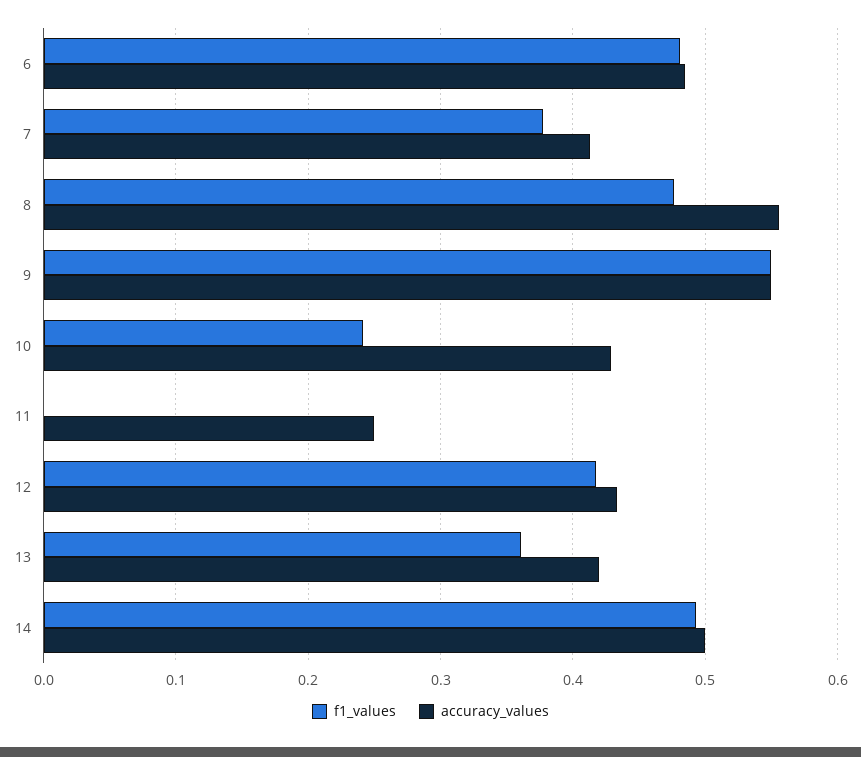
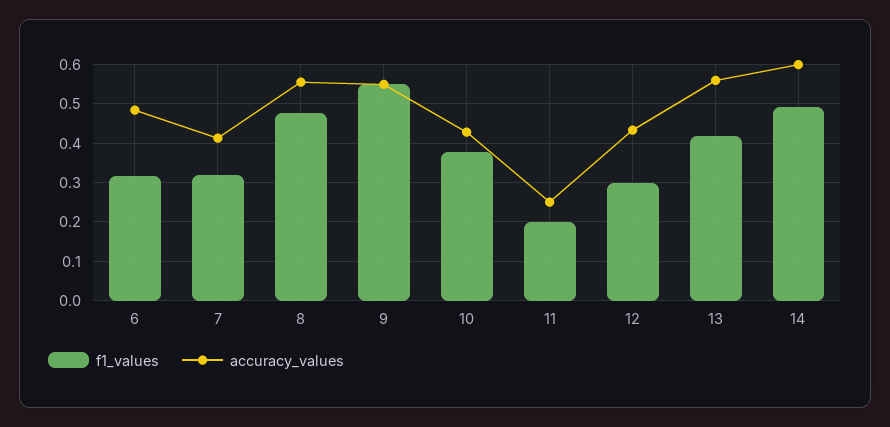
f1_values, 6: 0.48 -> 0.32
f1_values, 7: 0.38 -> 0.32
f1_values, 10: 0.24 -> 0.38
f1_values, 11: 0 -> 0.2
f1_values, 12: 0.42 -> 0.3
f1_values, 13: 0.36 -> 0.42
accuracy_values, 13: 0.42 -> 0.56
accuracy_values, 14: 0.5 -> 0.6

